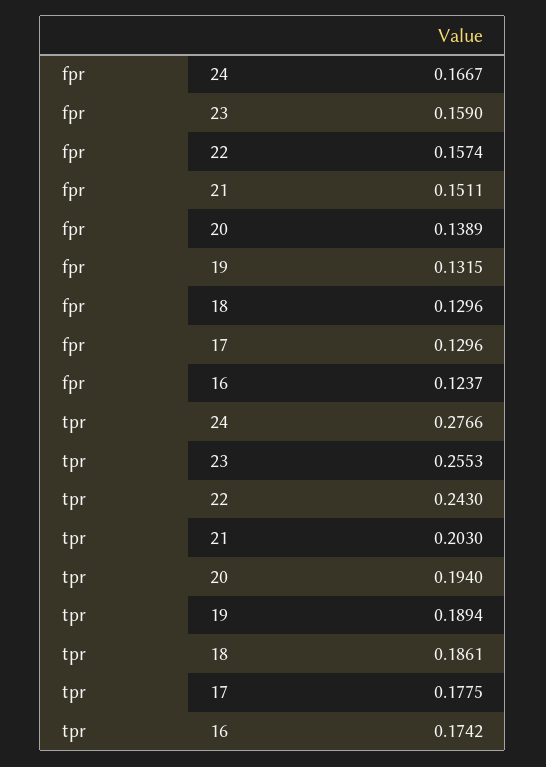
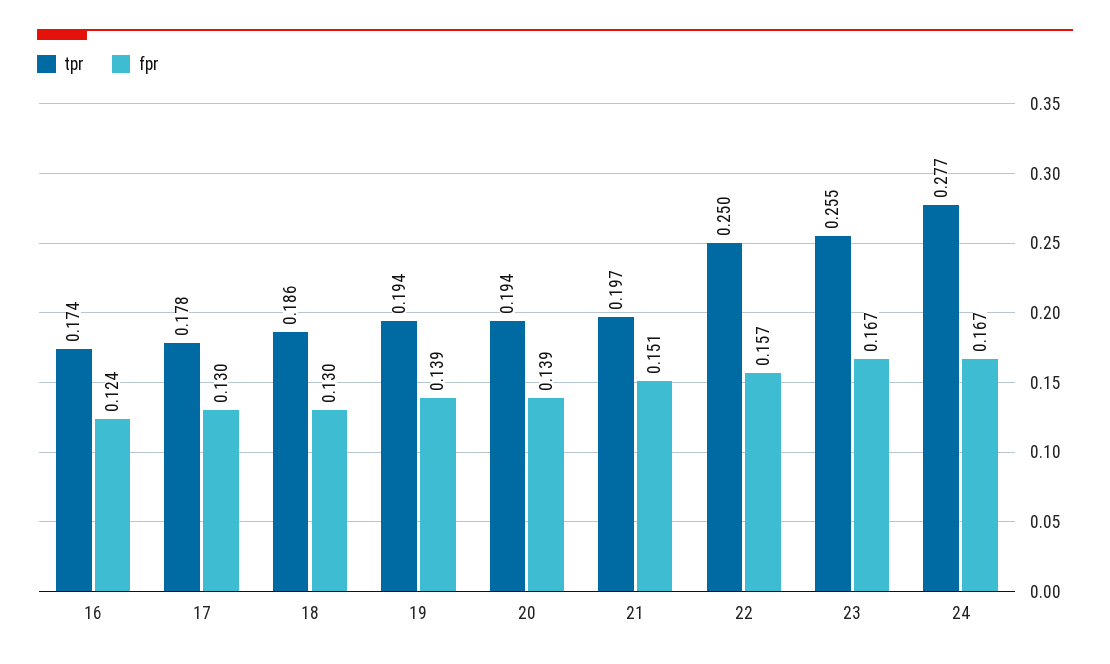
fpr, 23: 0.159 -> 0.167
fpr, 19: 0.1315 -> 0.139
tpr, 22: 0.243 -> 0.25
tpr, 21: 0.203 -> 0.197
tpr, 19: 0.1894 -> 0.194

